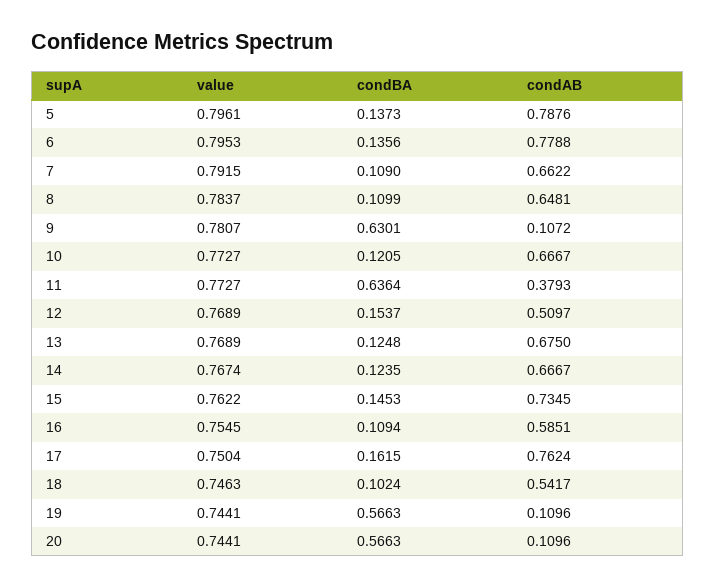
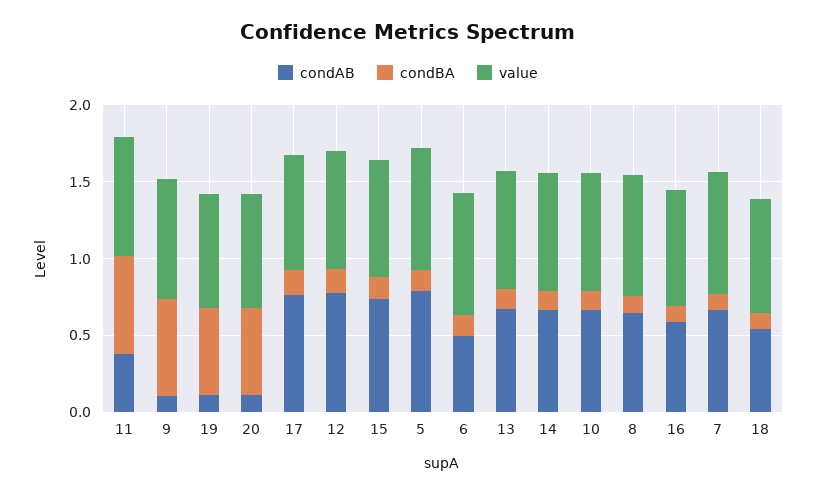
condAB, 6: 0.7788 -> 0.5
condAB, 12: 0.5097 -> 0.8

